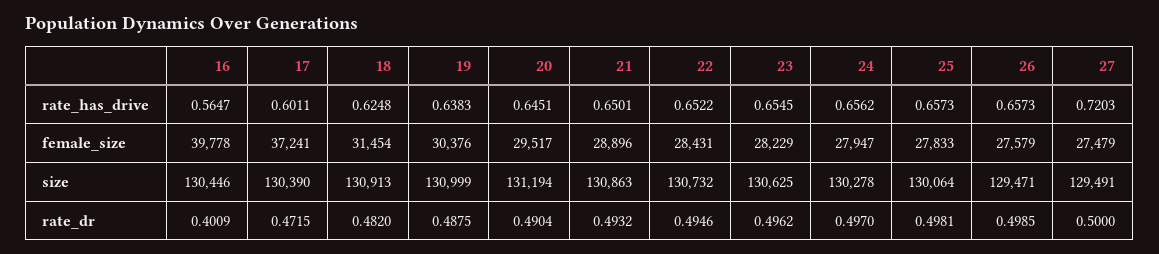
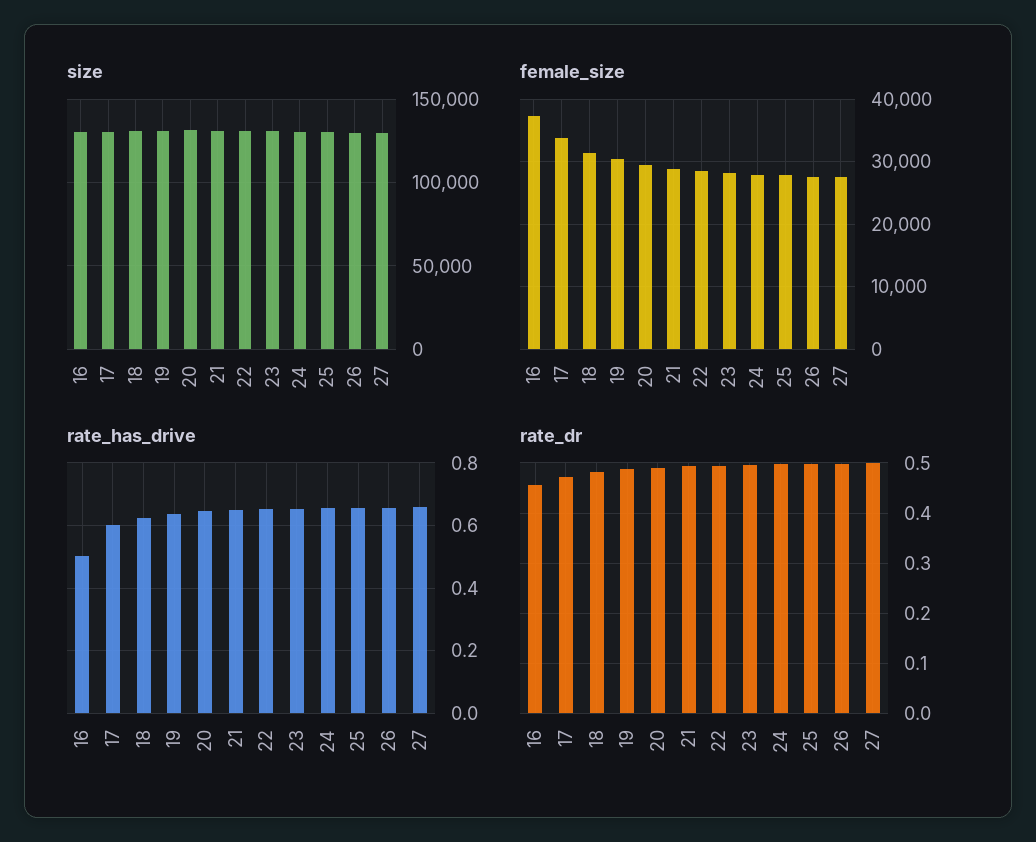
rate_has_drive, 16: 0.5647 -> 0.5
rate_has_drive, 27: 0.7203 -> 0.66
female_size, 16: 39778 -> 37000
female_size, 17: 37241 -> 34000
rate_dr, 16: 0.4009 -> 0.46

